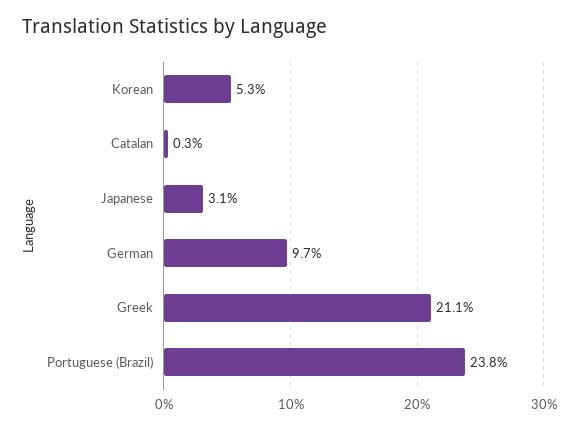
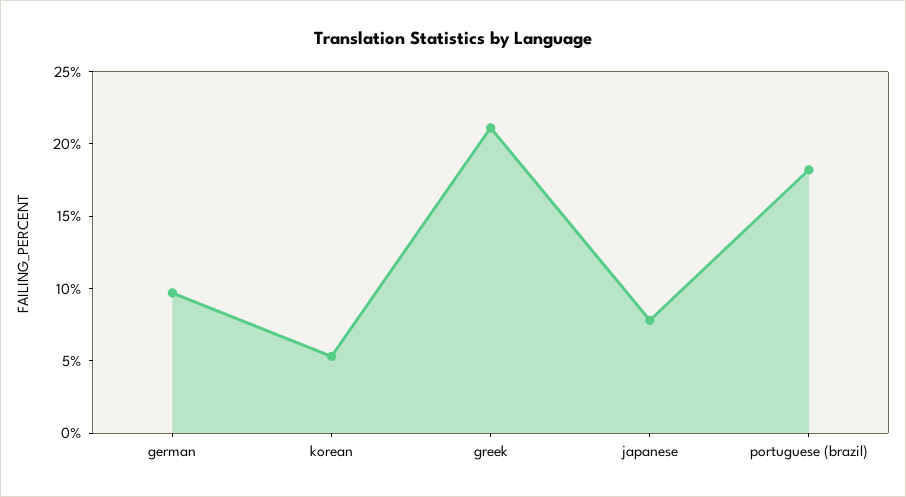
Catalan: 0.3 -> none
Japanese: 3.1 -> 8
Portuguese (Brazil): 23.8 -> 18

